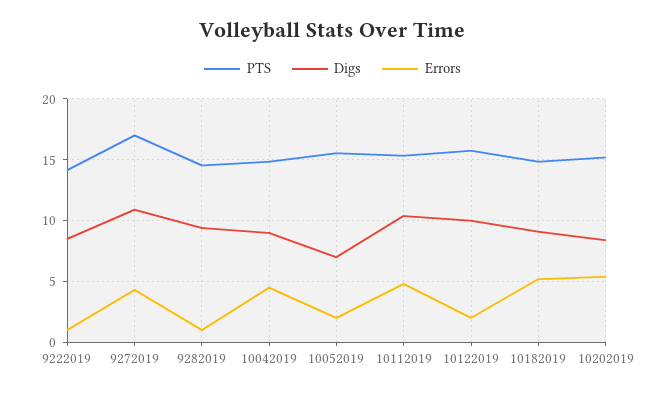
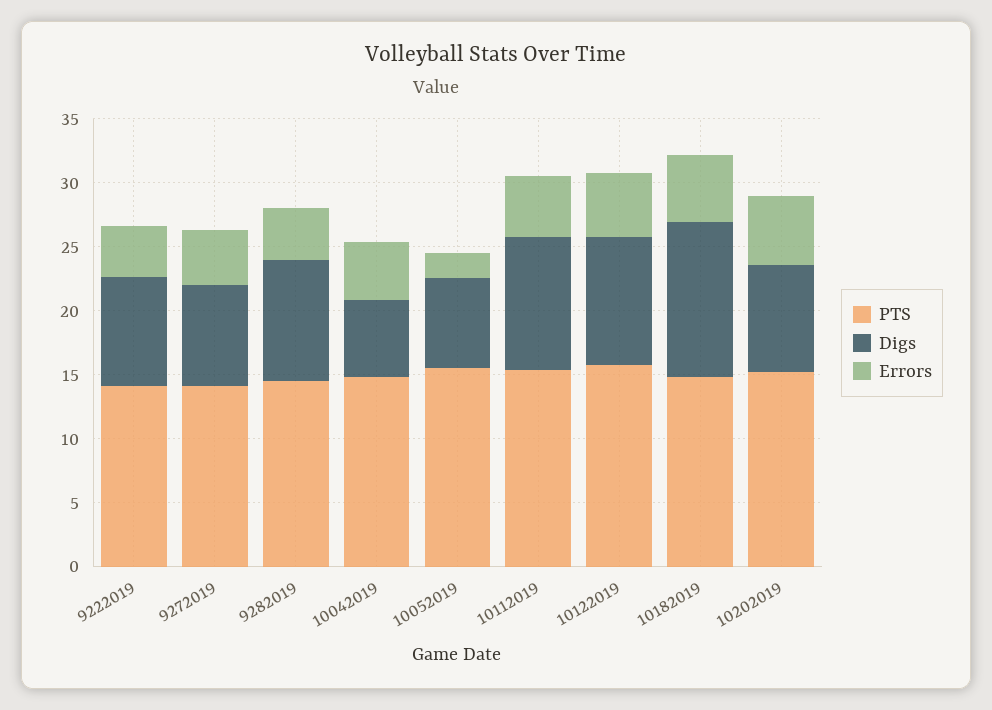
Errors, 9222019: 1 -> 4
PTS, 9272019: 17 -> 14
Digs, 9272019: 11 -> 8
Errors, 9282019: 1 -> 4
Digs, 10042019: 9 -> 6
Errors, 10122019: 2 -> 5
Digs, 10182019: 9 -> 12

